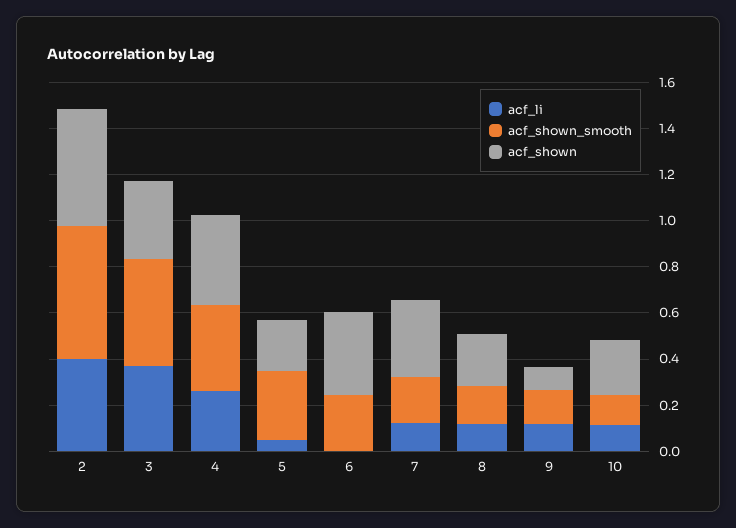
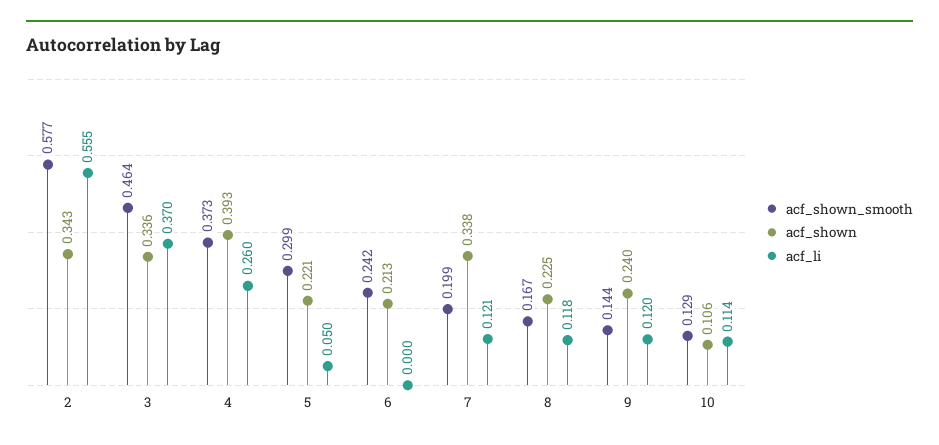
acf_li, 2: 0.4 -> 0.555
acf_shown, 2: 0.5 -> 0.343
acf_shown, 6: 0.35 -> 0.213
acf_shown, 9: 0.1 -> 0.24
acf_shown, 10: 0.25 -> 0.106

